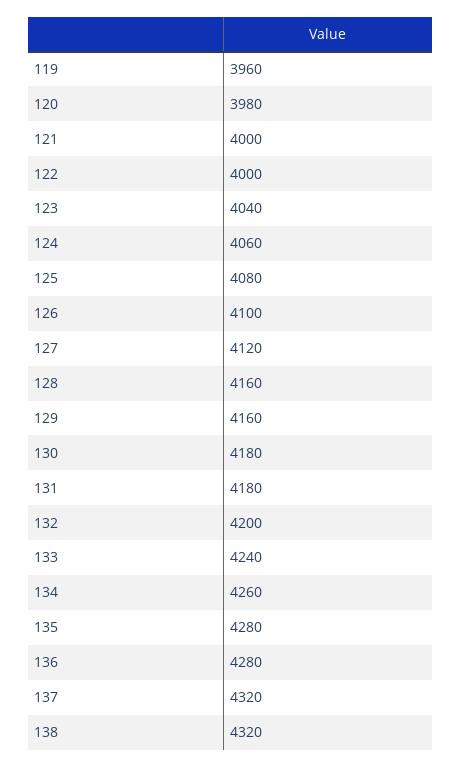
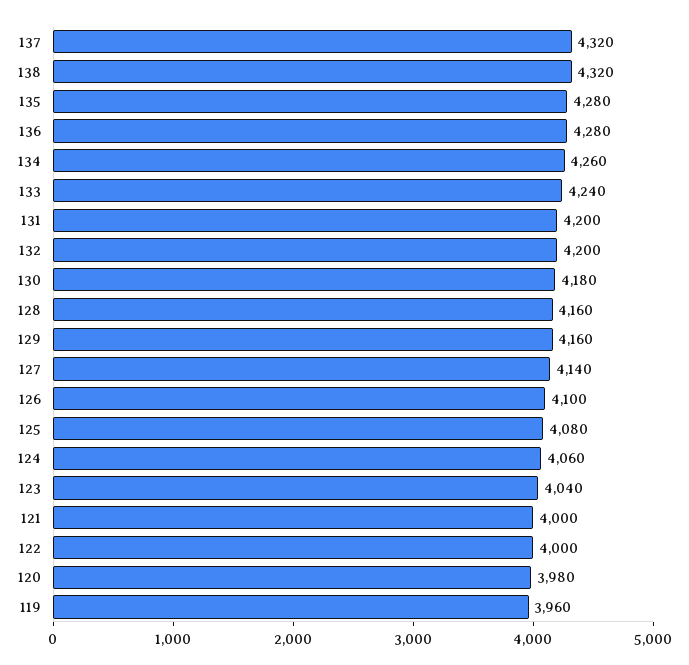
127: 4120 -> 4140
131: 4180 -> 4200

